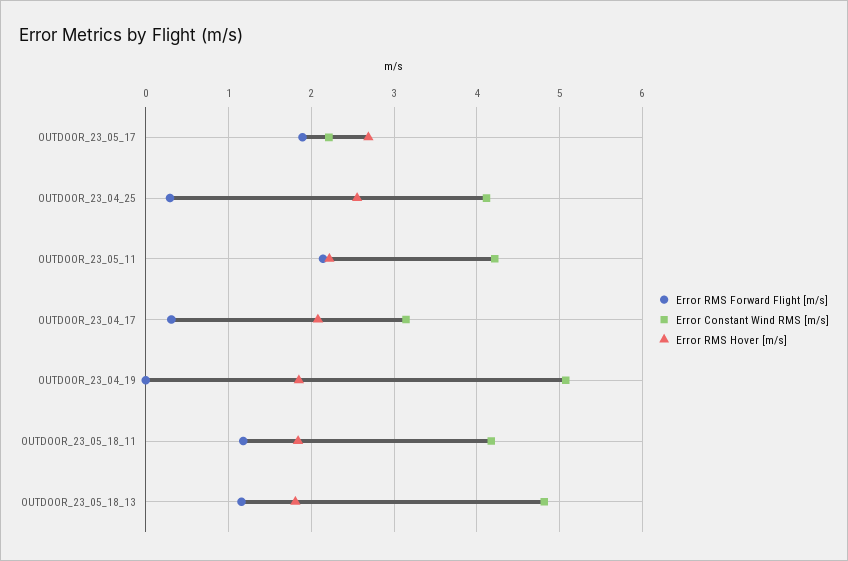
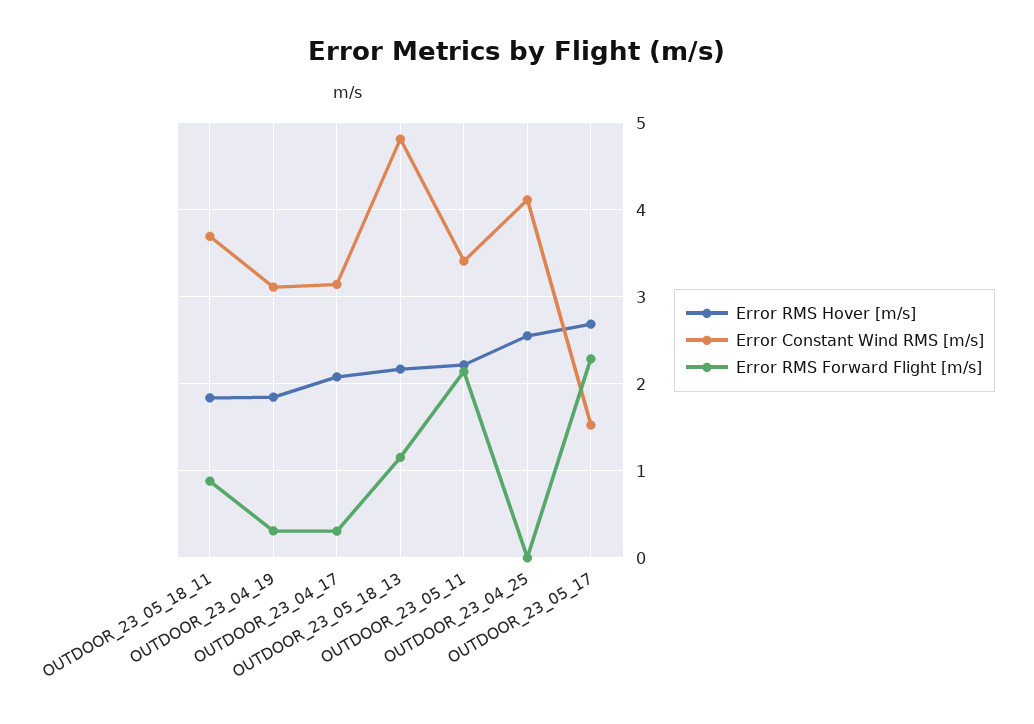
Error RMS Forward Flight [m/s], OUTDOOR_23_05_17: 1.9 -> 2.3
Error Constant Wind RMS [m/s], OUTDOOR_23_05_17: 2.2 -> 1.5
Error RMS Forward Flight [m/s], OUTDOOR_23_04_25: 0.3 -> 0
Error Constant Wind RMS [m/s], OUTDOOR_23_05_11: 4.2 -> 3.4
Error RMS Forward Flight [m/s], OUTDOOR_23_04_19: 0 -> 0.3
Error Constant Wind RMS [m/s], OUTDOOR_23_04_19: 5.1 -> 3.1
Error RMS Forward Flight [m/s], OUTDOOR_23_05_18_11: 1.2 -> 0.9
Error Constant Wind RMS [m/s], OUTDOOR_23_05_18_11: 4.2 -> 3.7
Error RMS Hover [m/s], OUTDOOR_23_05_18_13: 1.8 -> 2.2

